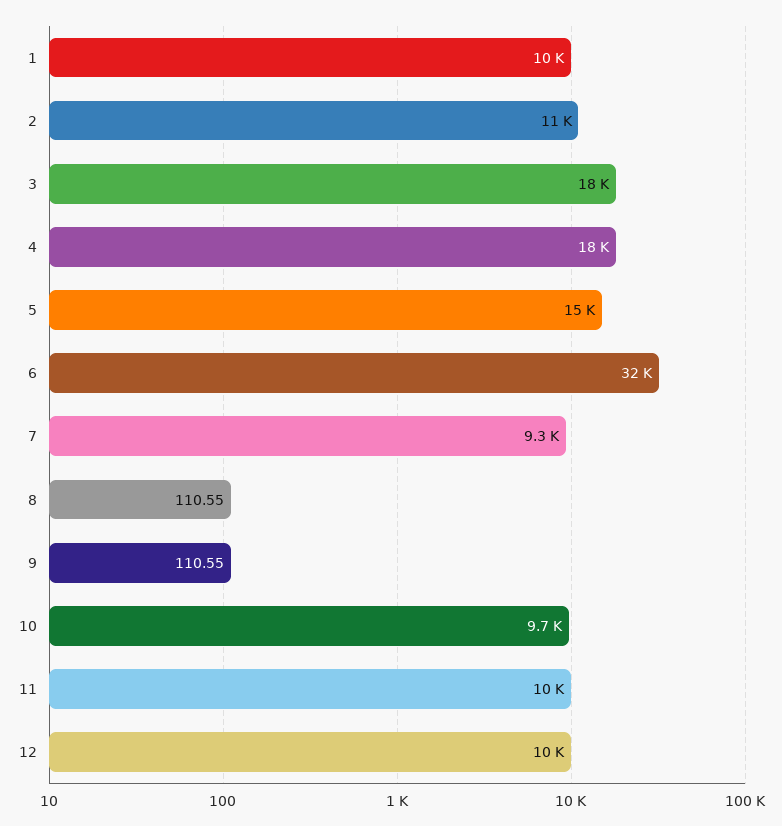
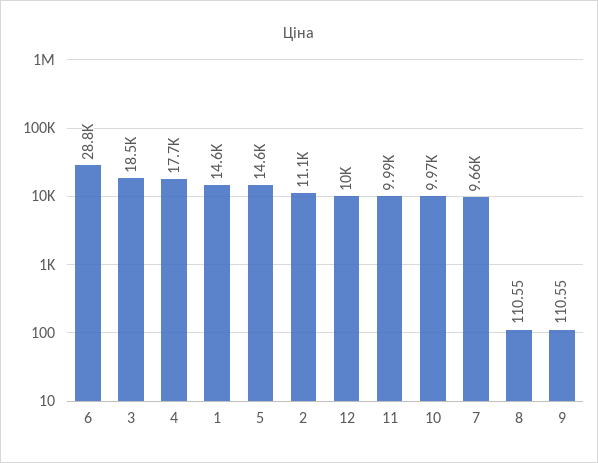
1: 10000 -> 14600
6: 32000 -> 28800
7: 9300 -> 9660
10: 9700 -> 9970

